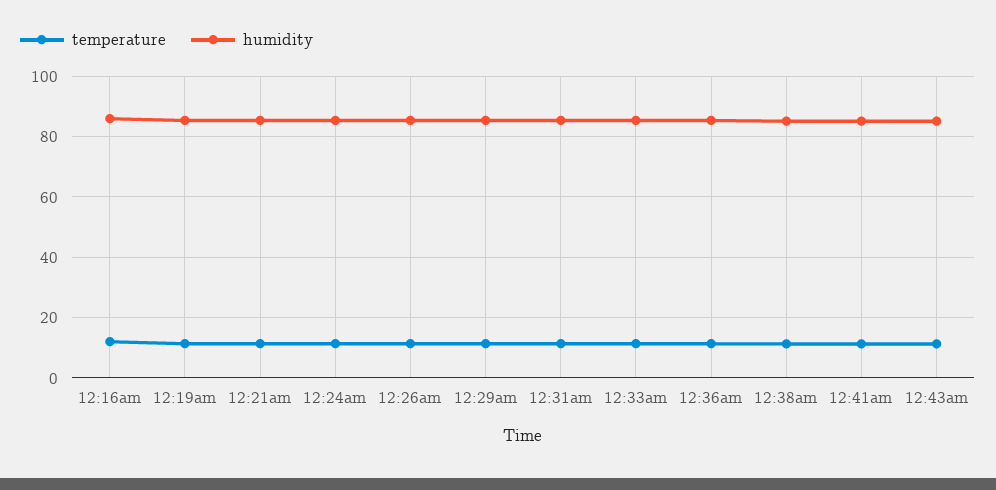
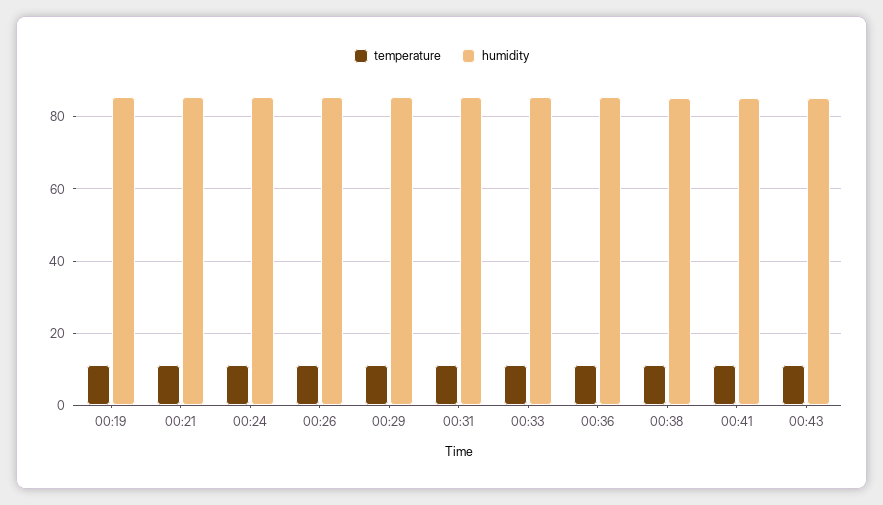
temperature, 12:16am: 12 -> none
humidity, 12:16am: 86 -> none

